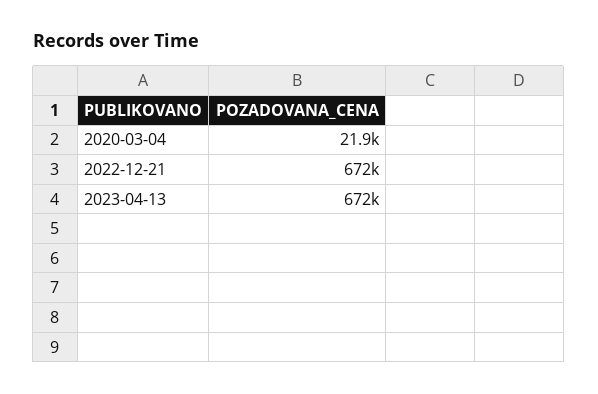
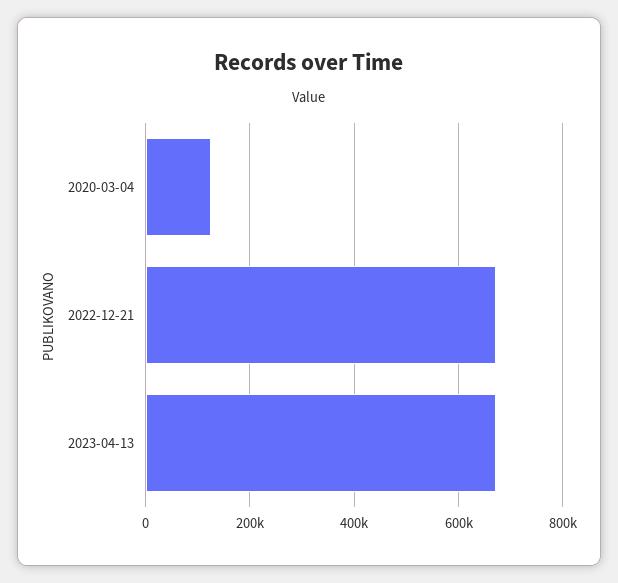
2020-03-04: 21900 -> 120000

